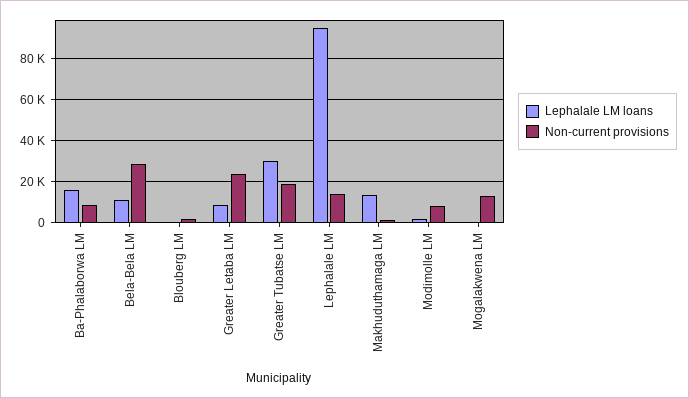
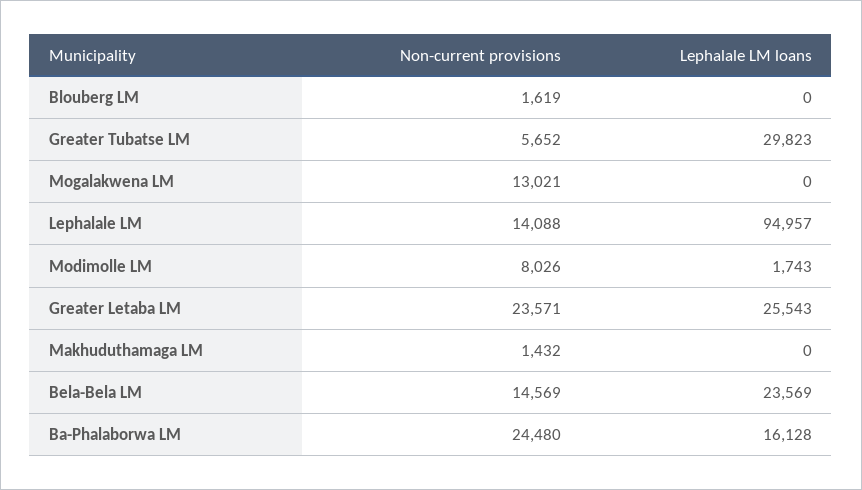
Non-current provisions, Ba-Phalaborwa LM: 10000 -> 24480
Lephalale LM loans, Bela-Bela LM: 10000 -> 23569
Non-current provisions, Bela-Bela LM: 30000 -> 14569
Lephalale LM loans, Greater Letaba LM: 10000 -> 25543
Non-current provisions, Greater Tubatse LM: 20000 -> 5652
Lephalale LM loans, Makhuduthamaga LM: 15000 -> 0

